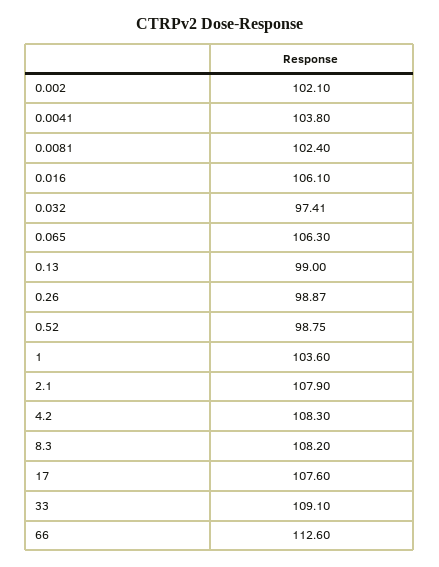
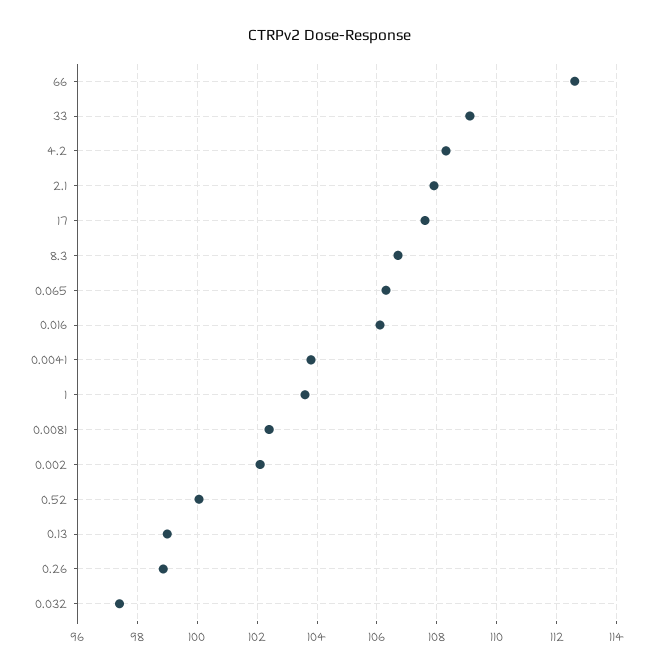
0.52: 98.75 -> 100
8.3: 108.2 -> 106.75

